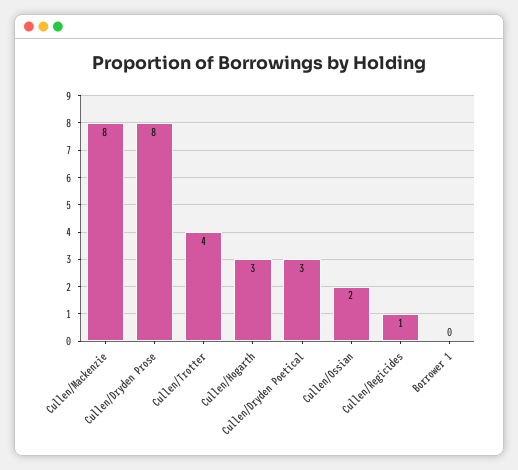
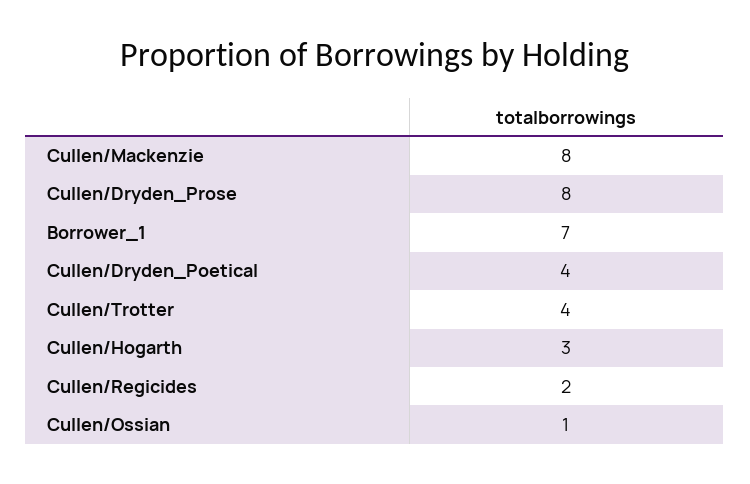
Cullen/Dryden Poetical: 3 -> 4
Cullen/Ossian: 2 -> 1
Cullen/Regicides: 1 -> 2
Borrower 1: 0 -> 7

